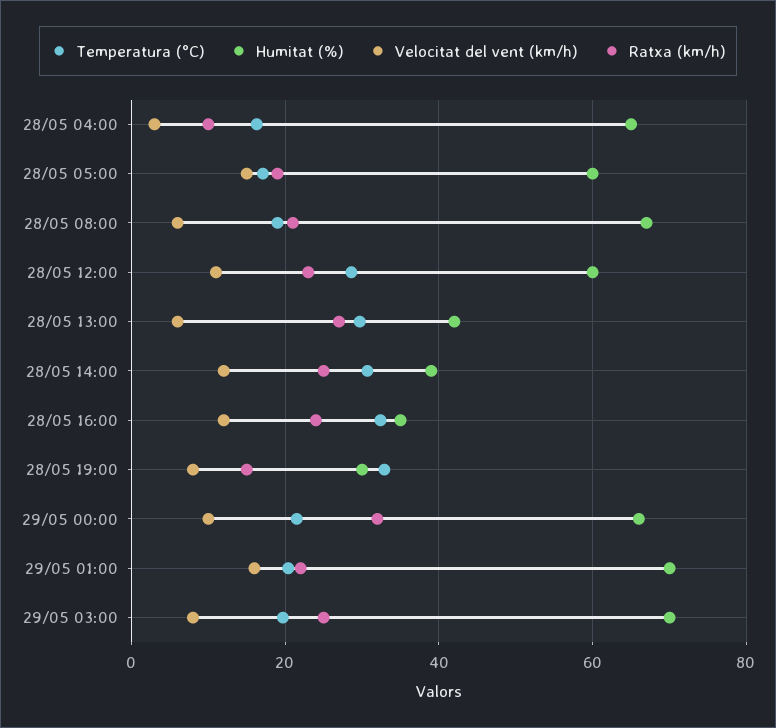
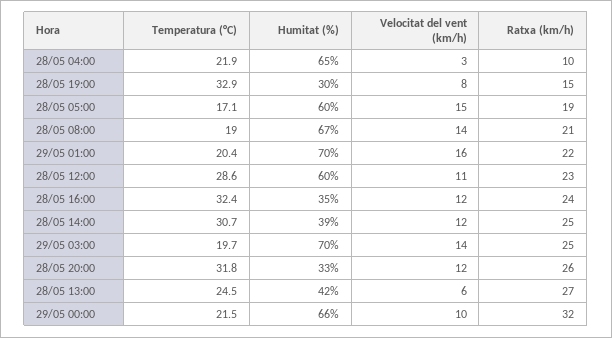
Temperatura (°C), 28/05 04:00: 16 -> 21.9
Velocitat del vent (km/h), 28/05 08:00: 6 -> 14
Temperatura (°C), 28/05 13:00: 30 -> 24.5
Velocitat del vent (km/h), 29/05 03:00: 8 -> 14
Temperatura (°C), 28/05 20:00: none -> 31.8
Humitat (%), 28/05 20:00: none -> 33
Velocitat del vent (km/h), 28/05 20:00: none -> 12
Ratxa (km/h), 28/05 20:00: none -> 26

